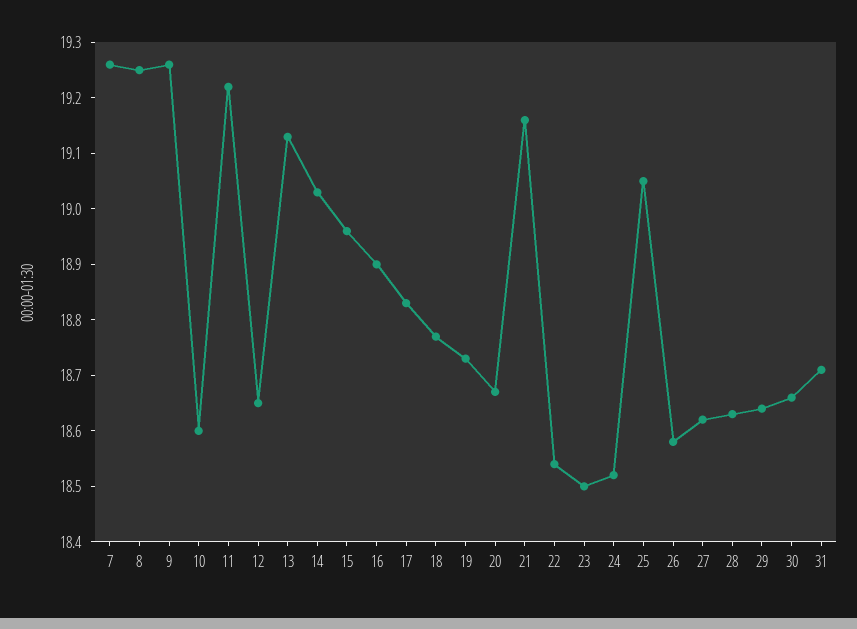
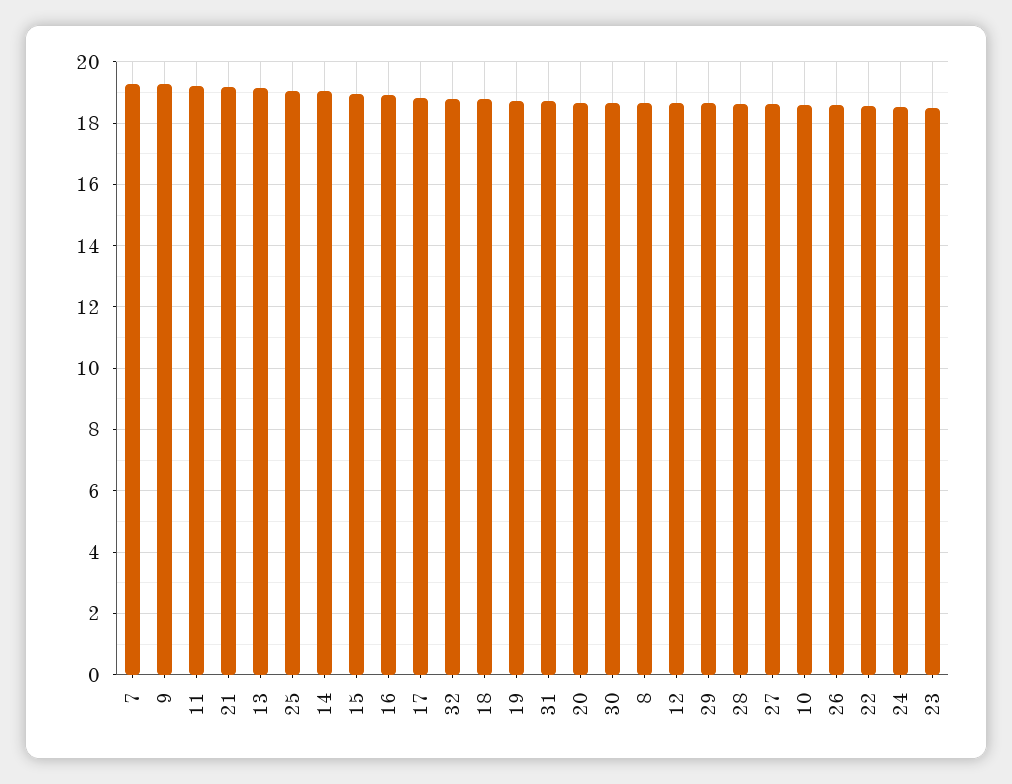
8: 19.25 -> 18.6
32: none -> 18.8

